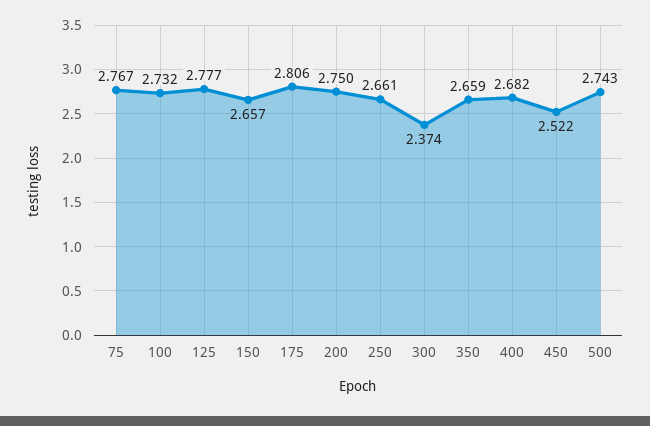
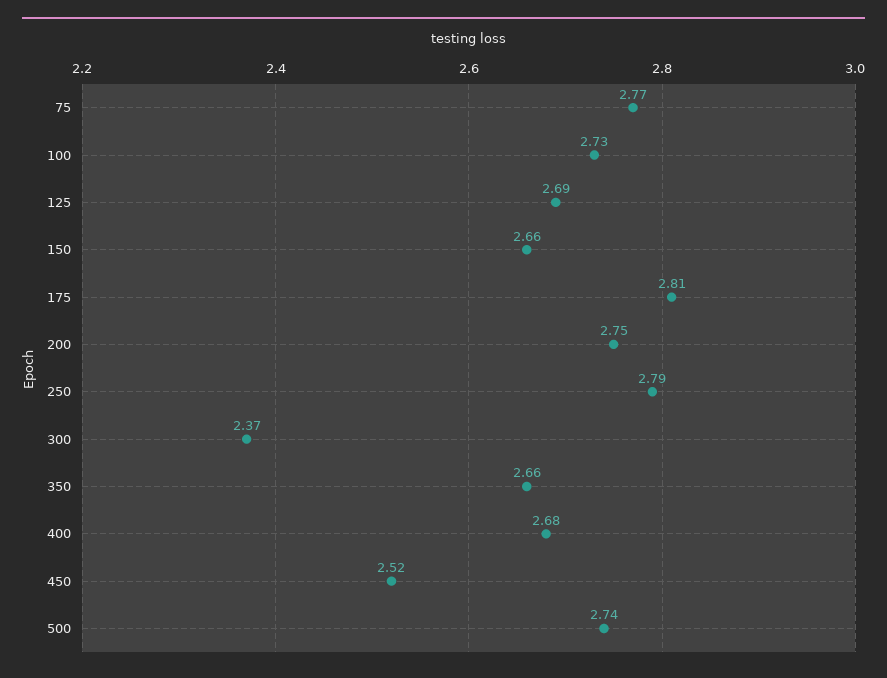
125: 2.777 -> 2.69
250: 2.661 -> 2.79

